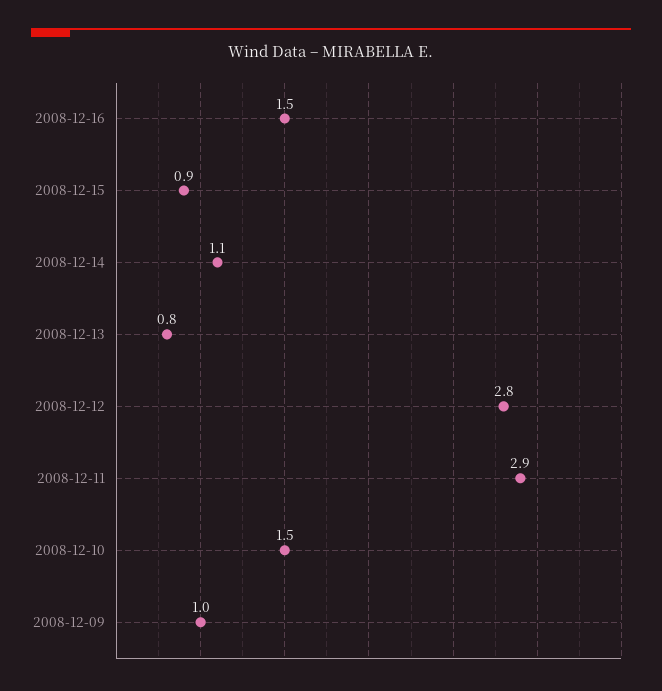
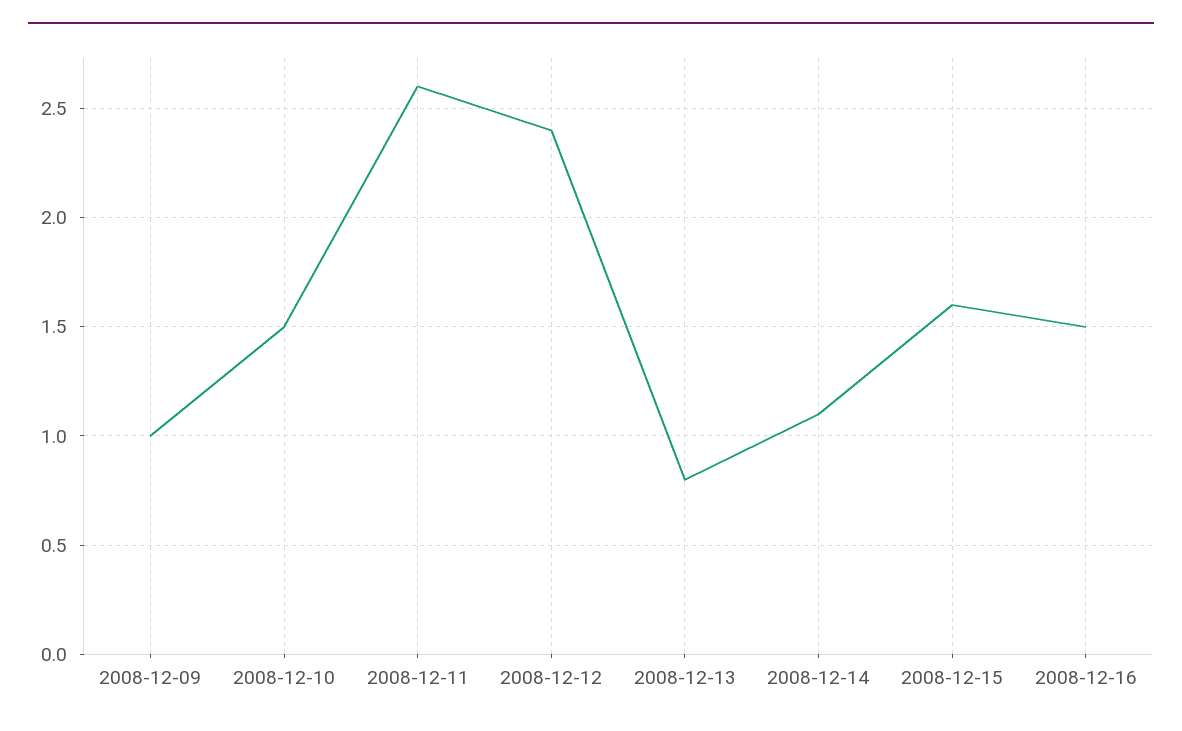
2008-12-15: 0.9 -> 1.6
2008-12-12: 2.8 -> 2.4
2008-12-11: 2.9 -> 2.6

